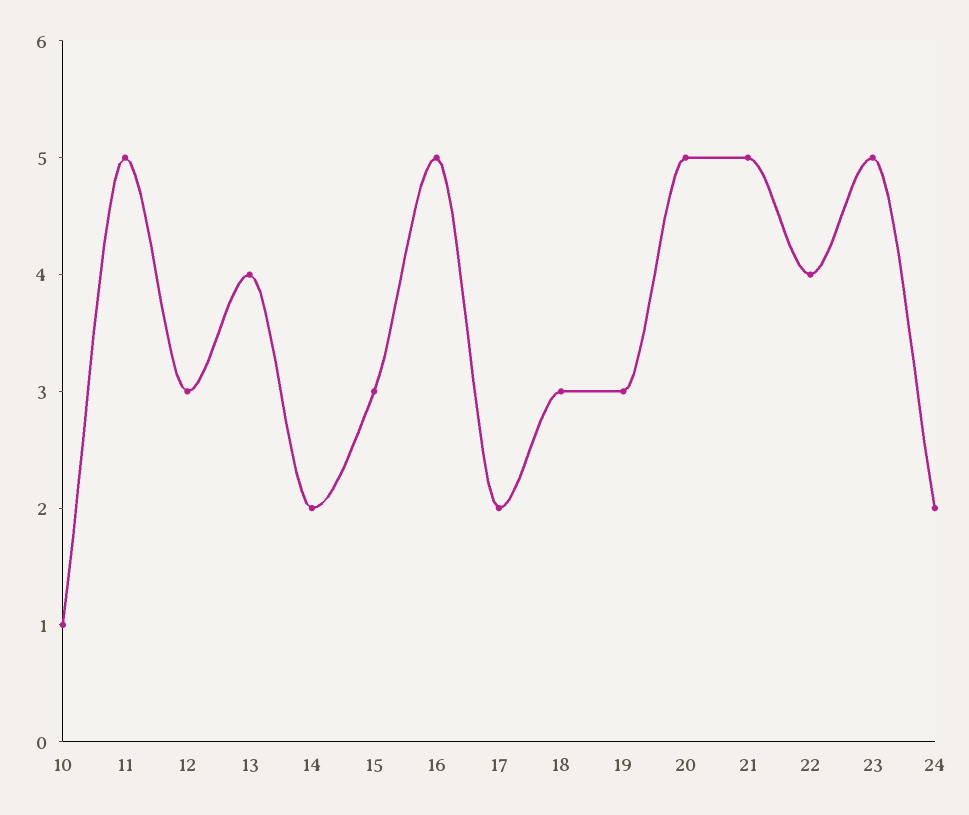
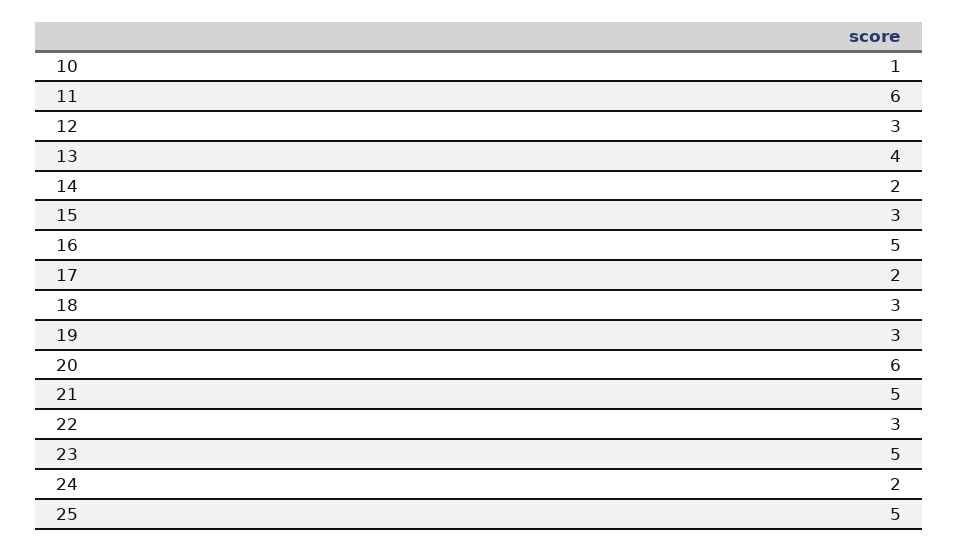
11: 5 -> 6
20: 5 -> 6
22: 4 -> 3
25: none -> 5

